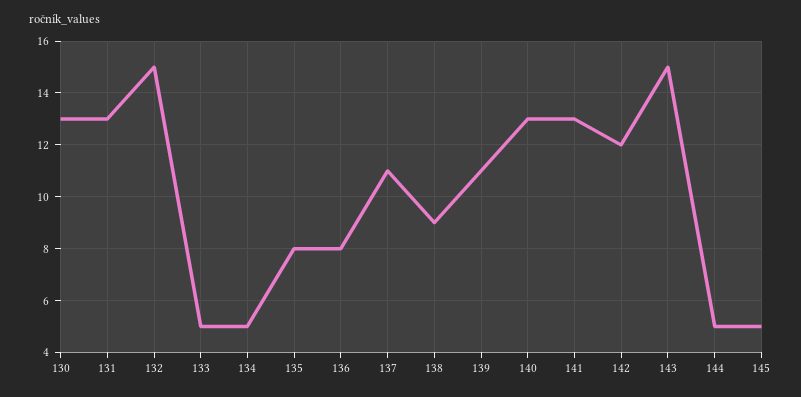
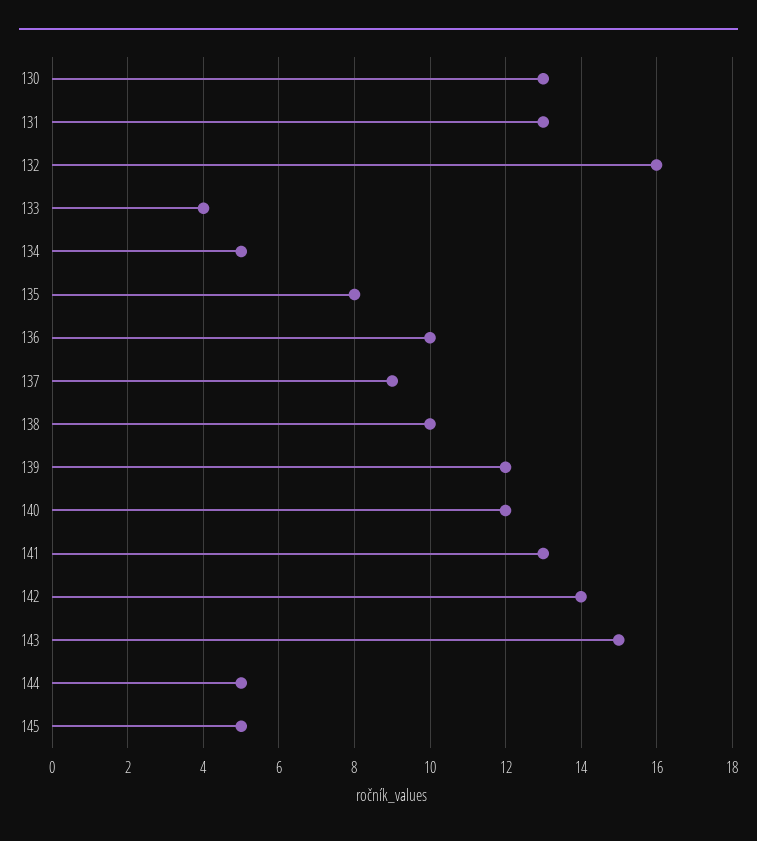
132: 15 -> 16
133: 5 -> 4
136: 8 -> 10
137: 11 -> 9
138: 9 -> 10
139: 11 -> 12
140: 13 -> 12
142: 12 -> 14

